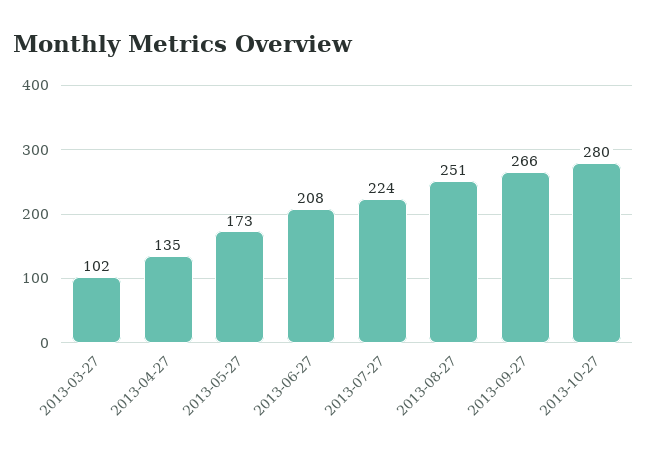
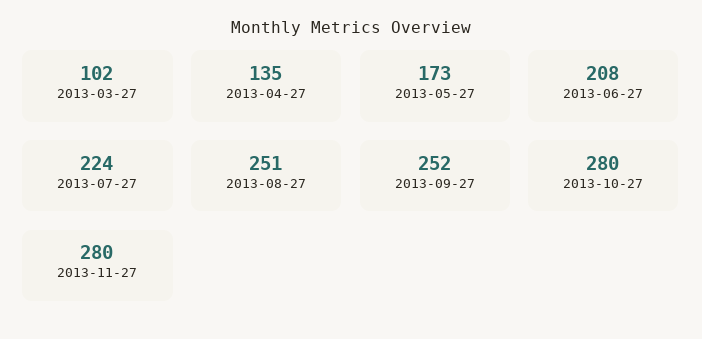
2013-09-27: 266 -> 252
2013-11-27: none -> 280

